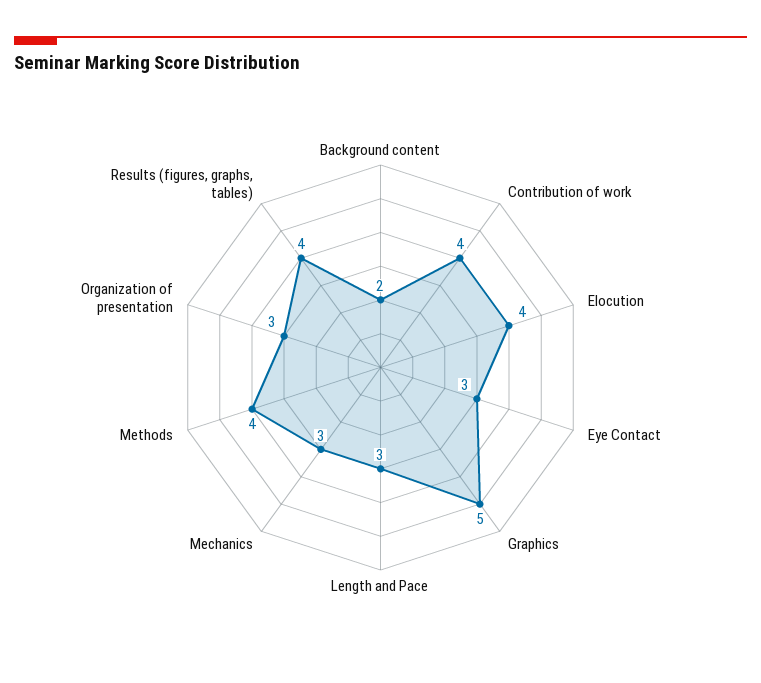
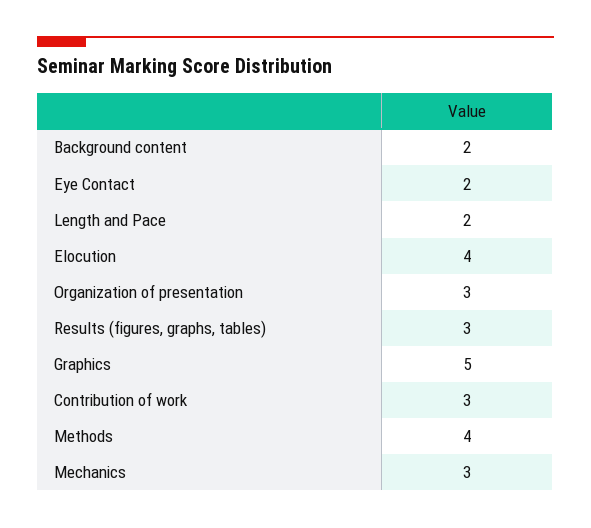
Contribution of work: 4 -> 3
Eye Contact: 3 -> 2
Length and Pace: 3 -> 2
Results (figures, graphs, tables): 4 -> 3

